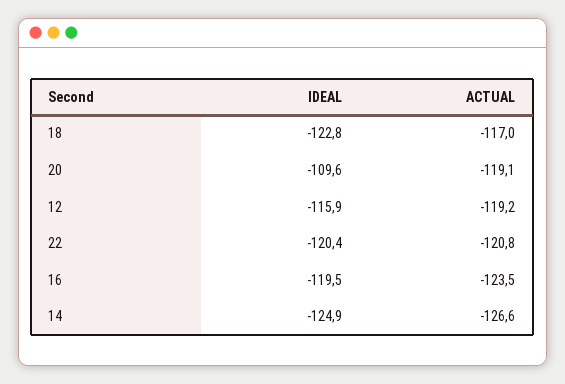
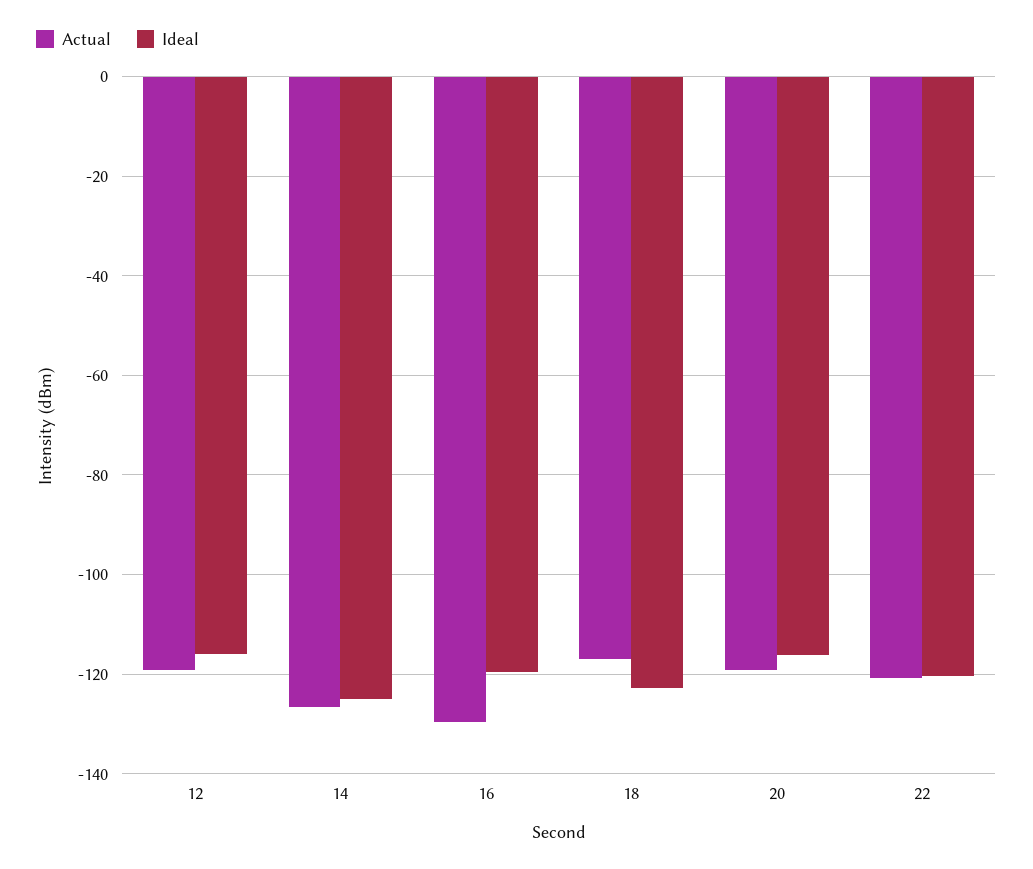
IDEAL, 20: -109.6 -> -116
ACTUAL, 16: -123.5 -> -130

